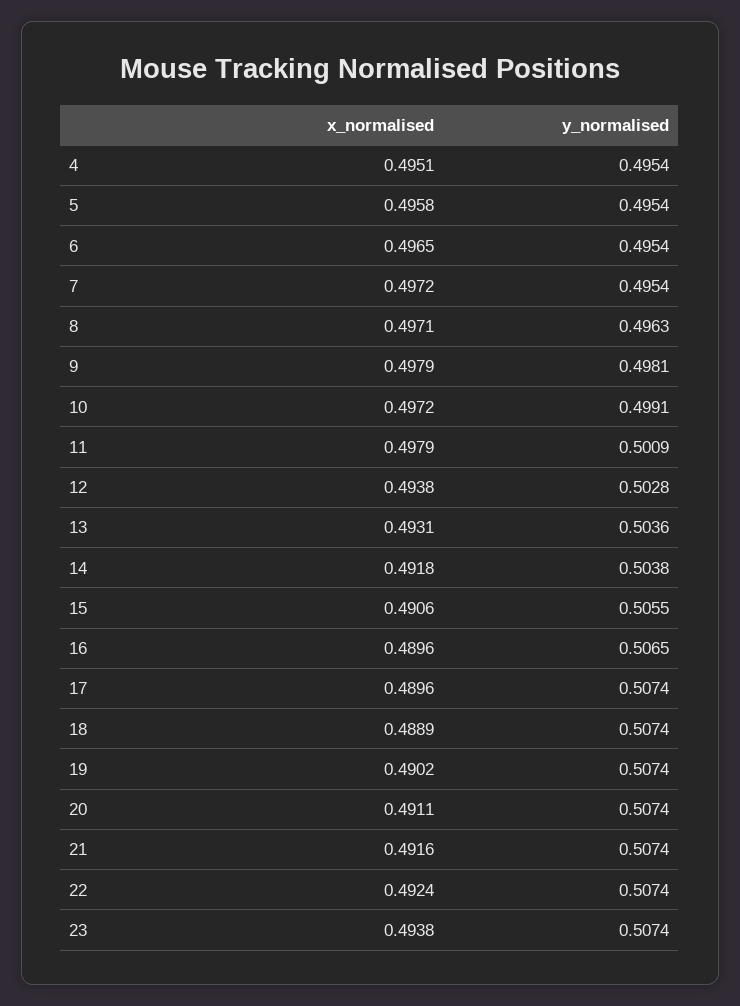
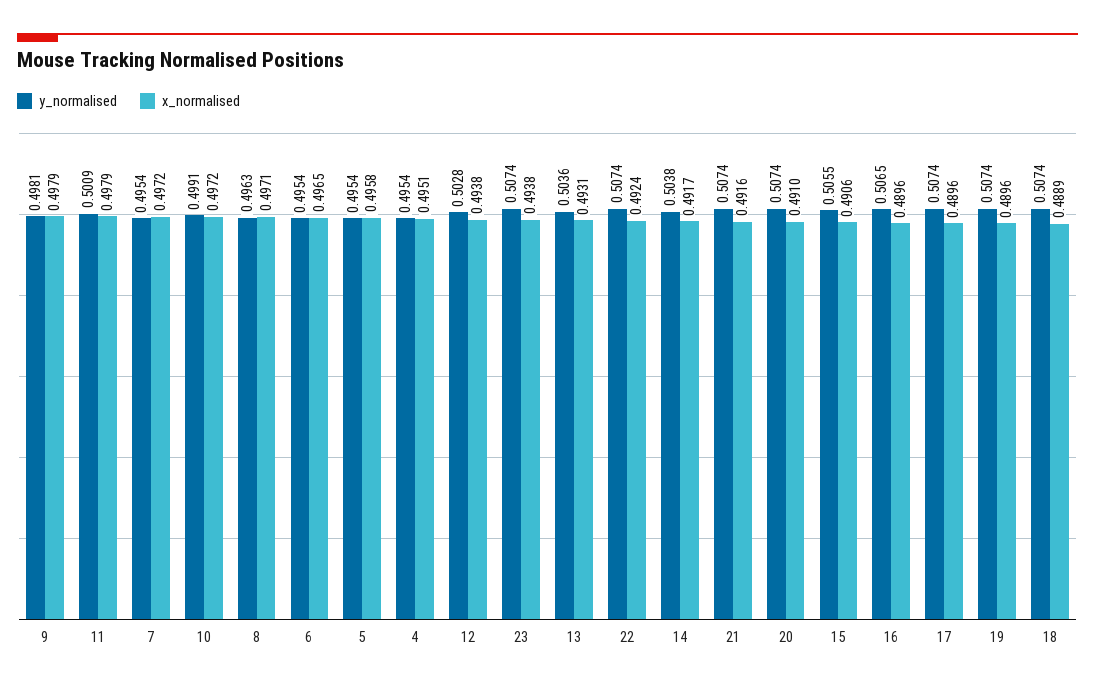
x_normalised, 14: 0.4918 -> 0.4917
x_normalised, 19: 0.4902 -> 0.4896
x_normalised, 20: 0.4911 -> 0.491

